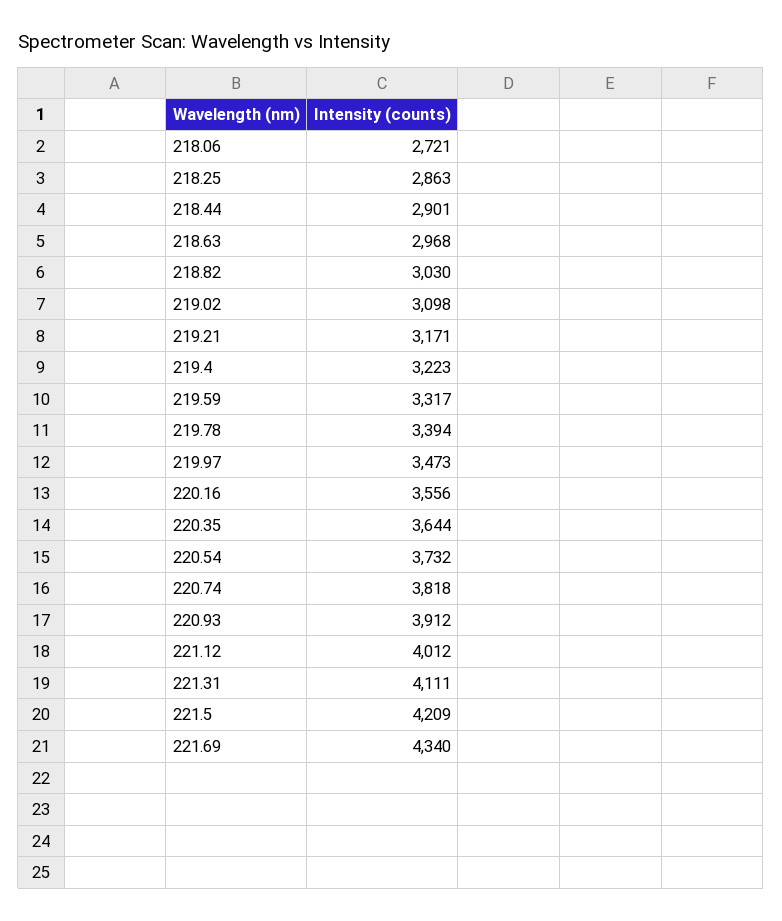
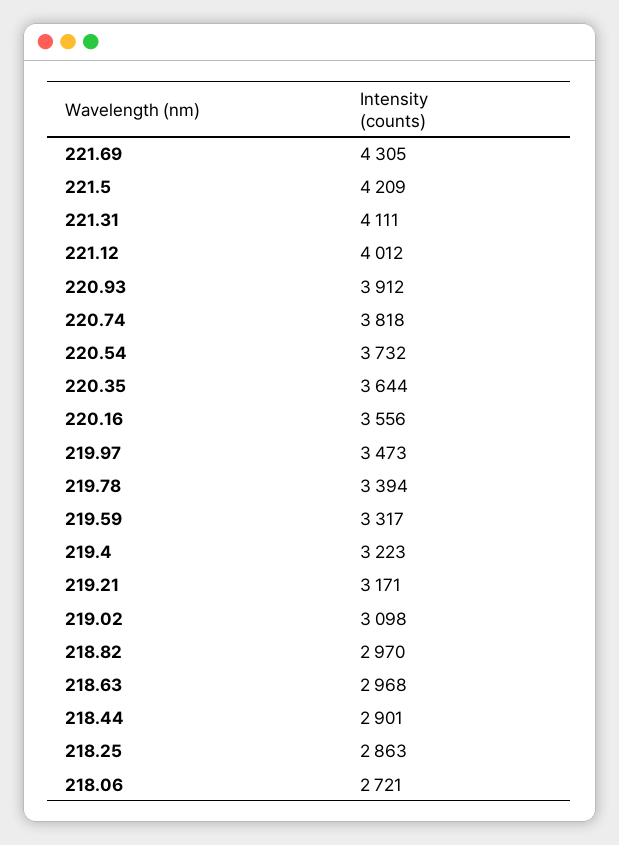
218.82: 3030 -> 2970
221.69: 4340 -> 4305

